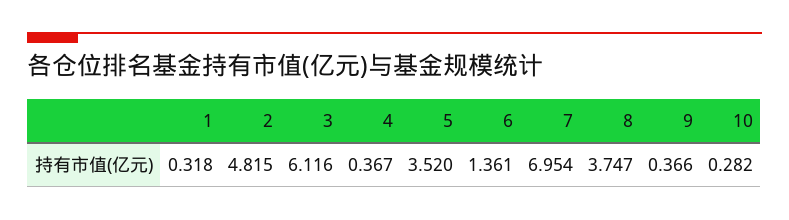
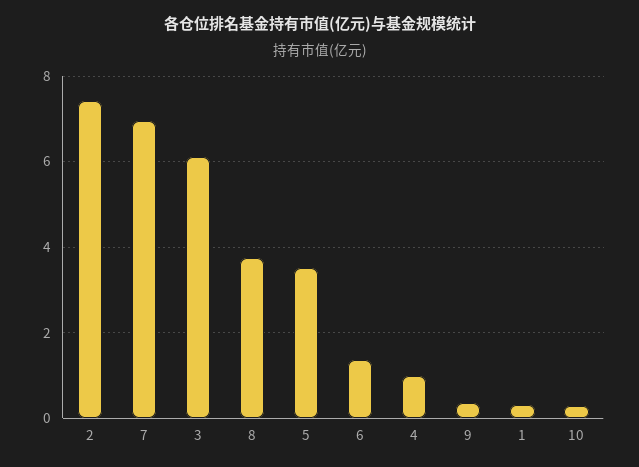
2: 4.815 -> 7.4
4: 0.367 -> 1

